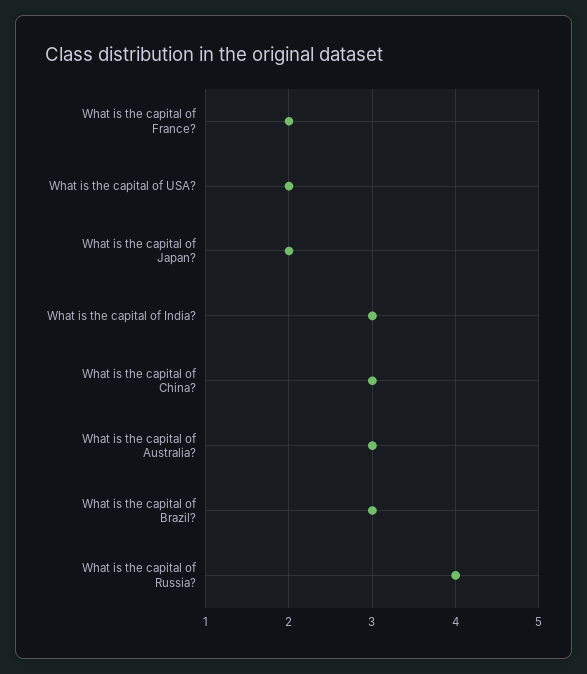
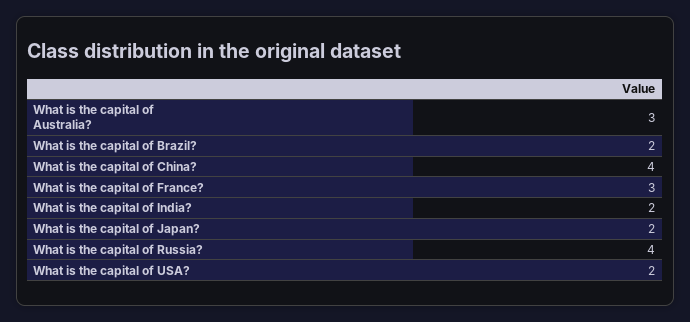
What is the capital of France?: 2 -> 3
What is the capital of India?: 3 -> 2
What is the capital of China?: 3 -> 4
What is the capital of Brazil?: 3 -> 2

